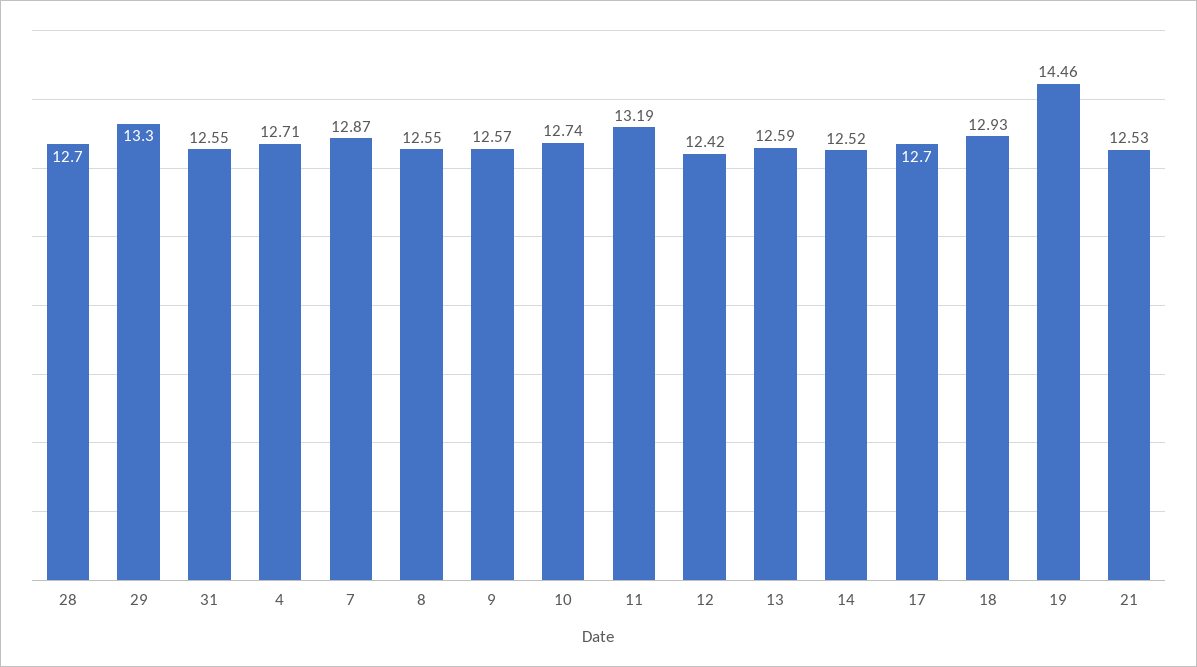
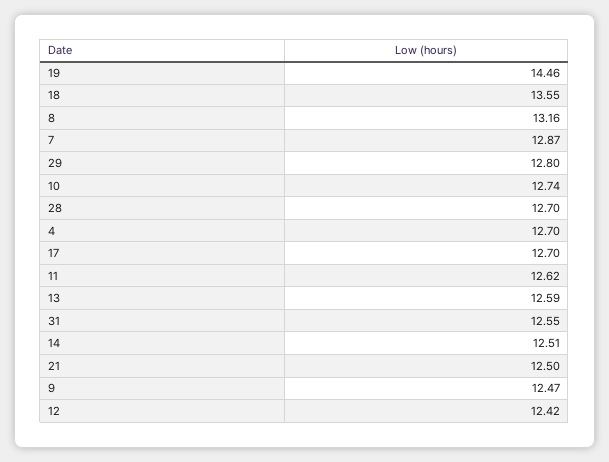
29: 13.3 -> 12.8
4: 12.71 -> 12.7
8: 12.55 -> 13.16
9: 12.57 -> 12.47
11: 13.19 -> 12.62
14: 12.52 -> 12.51
18: 12.93 -> 13.55
21: 12.53 -> 12.5

